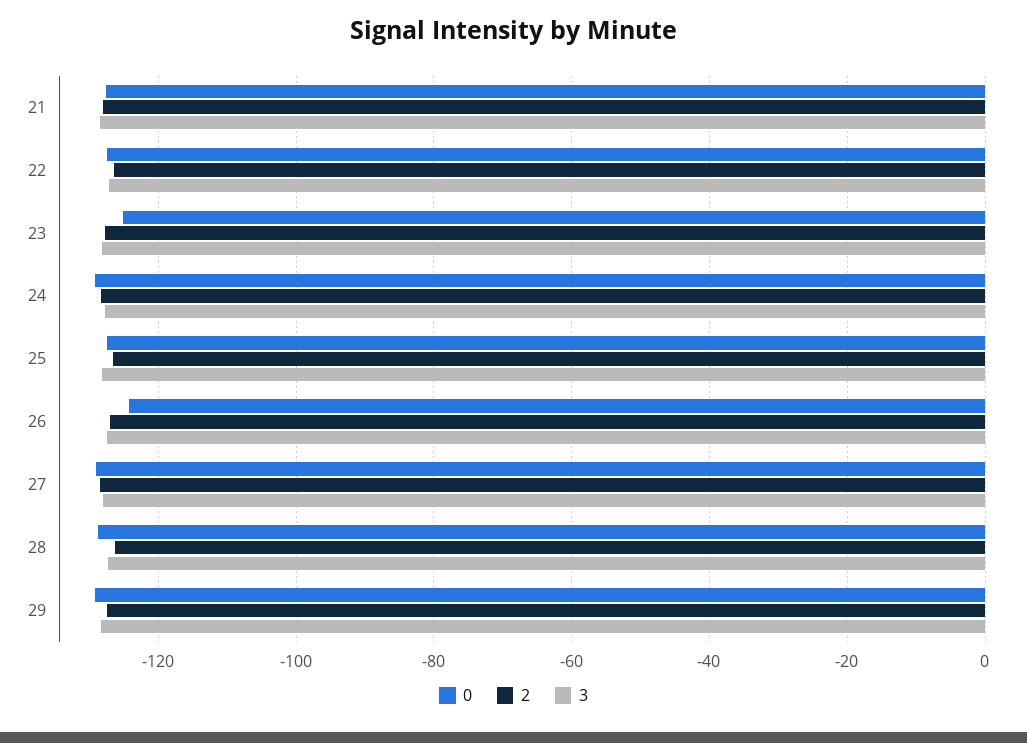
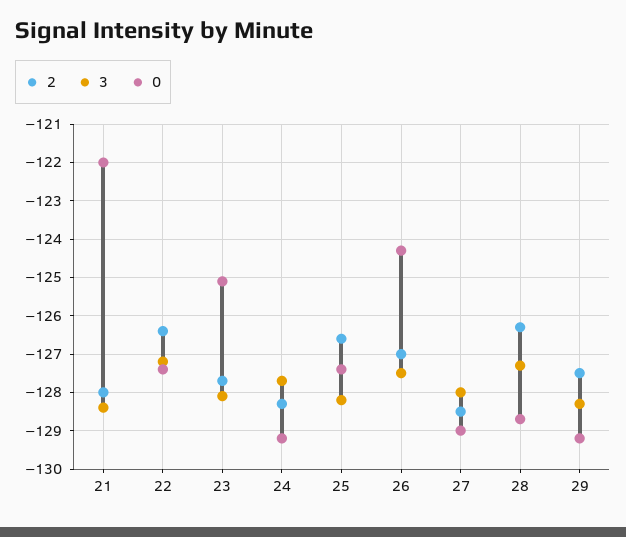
0, 21: -128 -> -122

